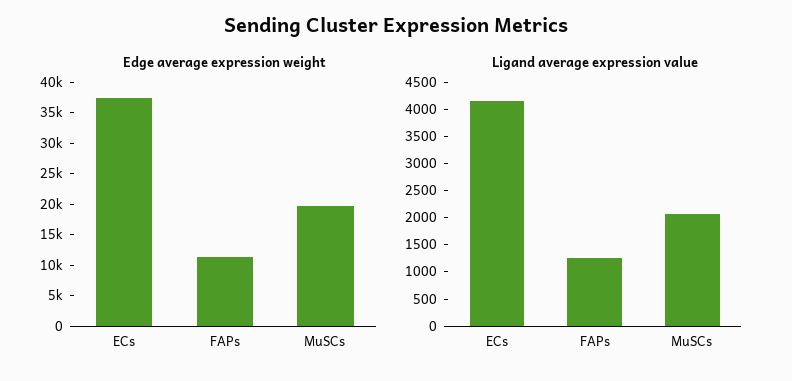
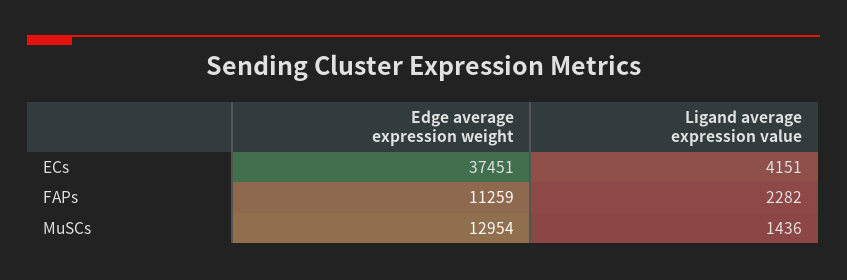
Edge average expression weight, MuSCs: 20000 -> 12954
Ligand average expression value, FAPs: 1250 -> 2282
Ligand average expression value, MuSCs: 2000 -> 1436

